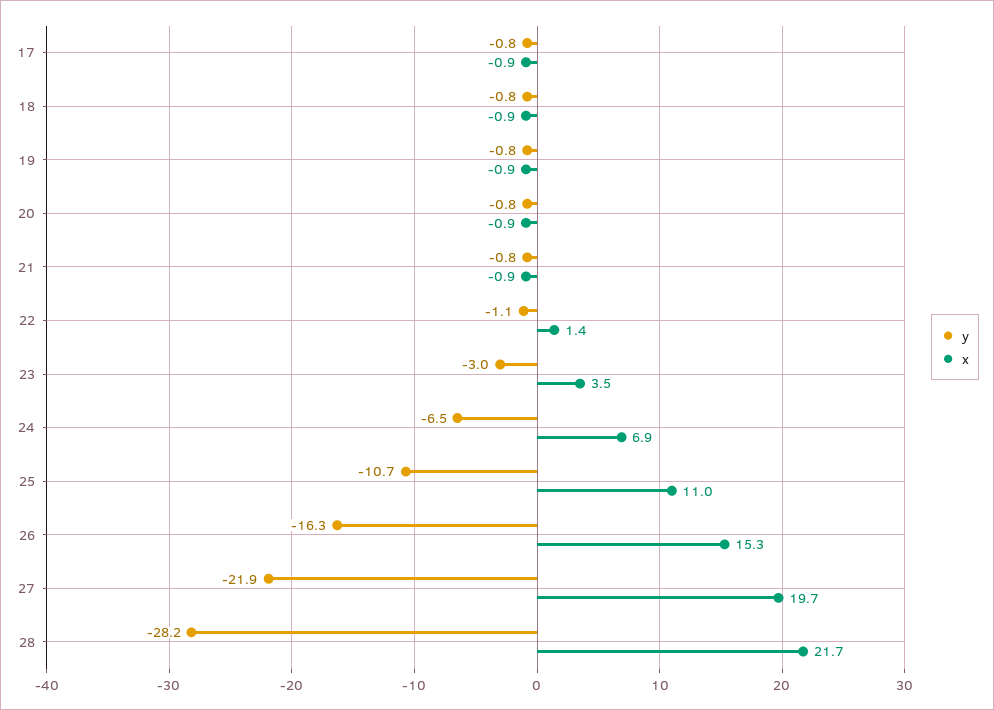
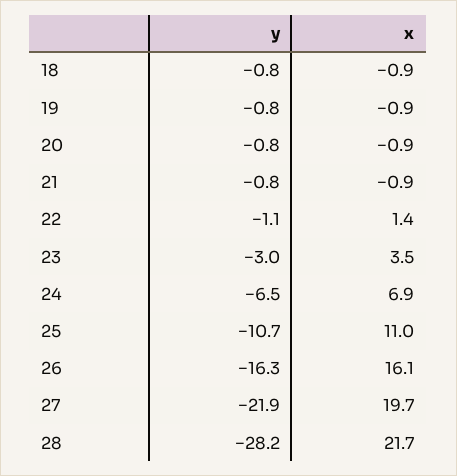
y, 17: -0.8 -> none
x, 17: -0.9 -> none
x, 26: 15.3 -> 16.1

